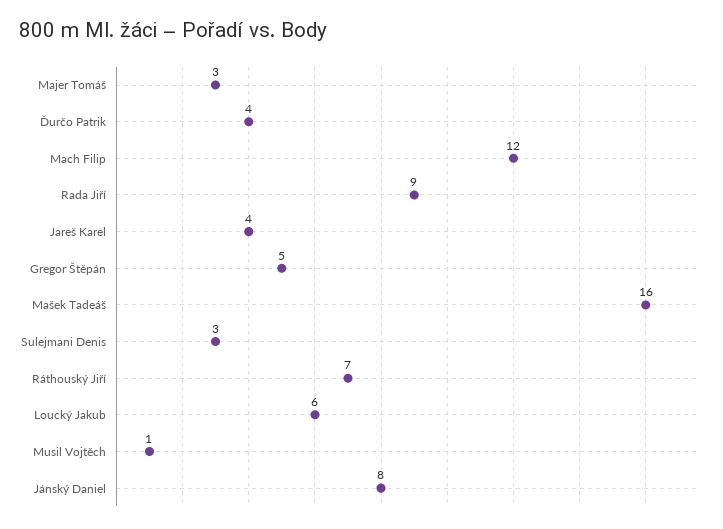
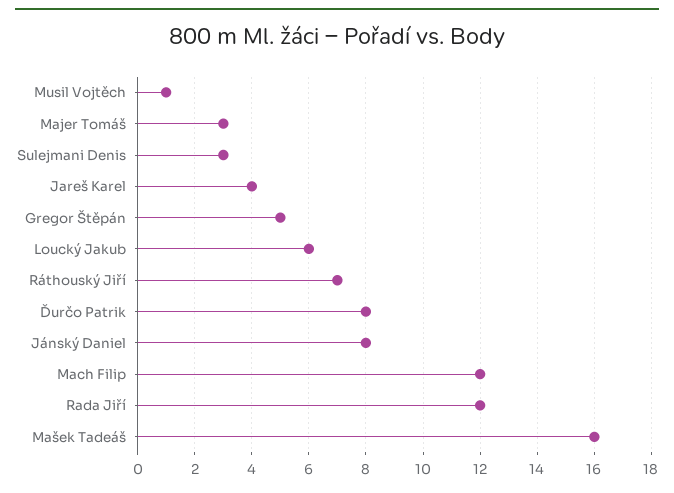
Ďurčo Patrik: 4 -> 8
Rada Jiří: 9 -> 12

